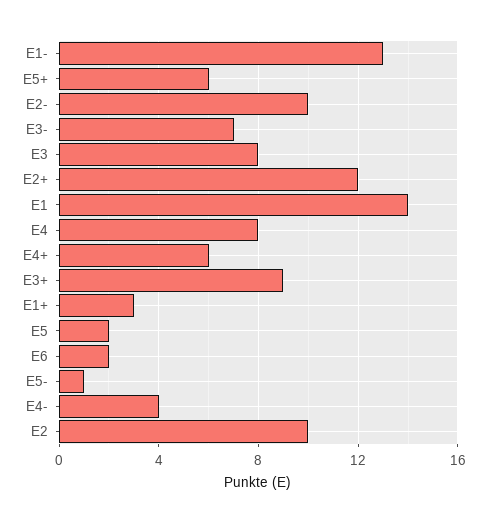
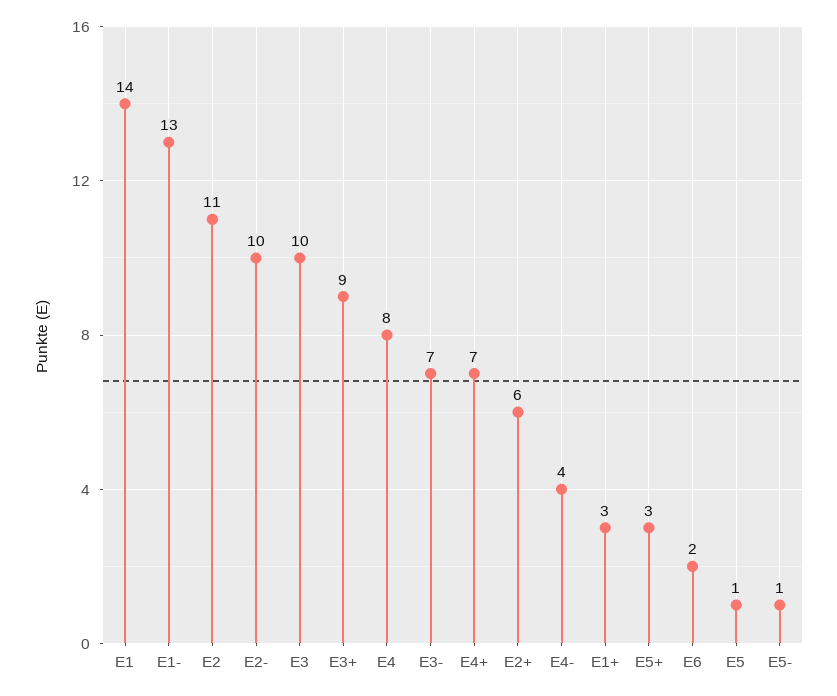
E5+: 6 -> 3
E3: 8 -> 10
E2+: 12 -> 6
E4+: 6 -> 7
E5: 2 -> 1
E2: 10 -> 11

